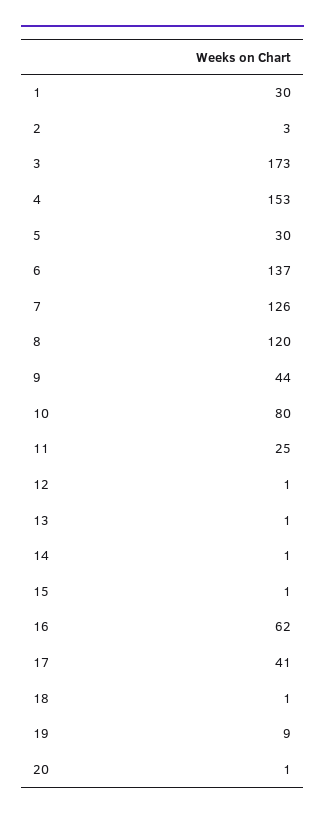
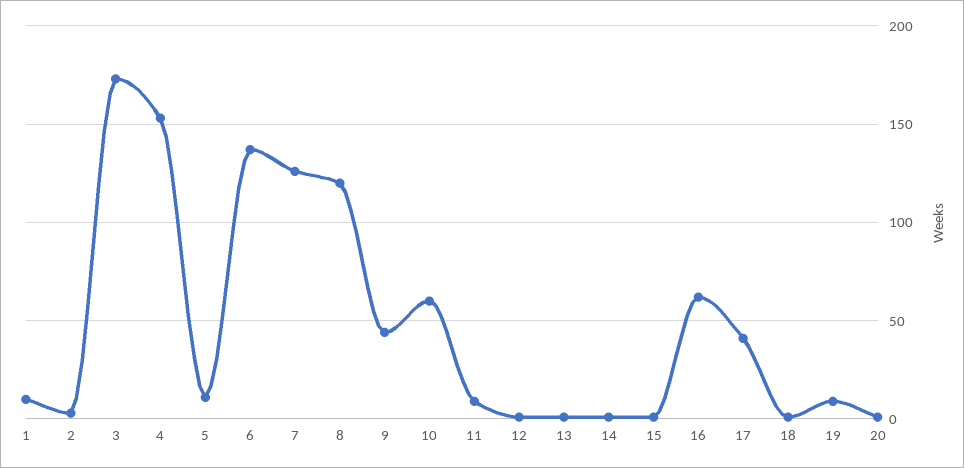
1: 30 -> 10
5: 30 -> 10
10: 80 -> 60
11: 25 -> 10

